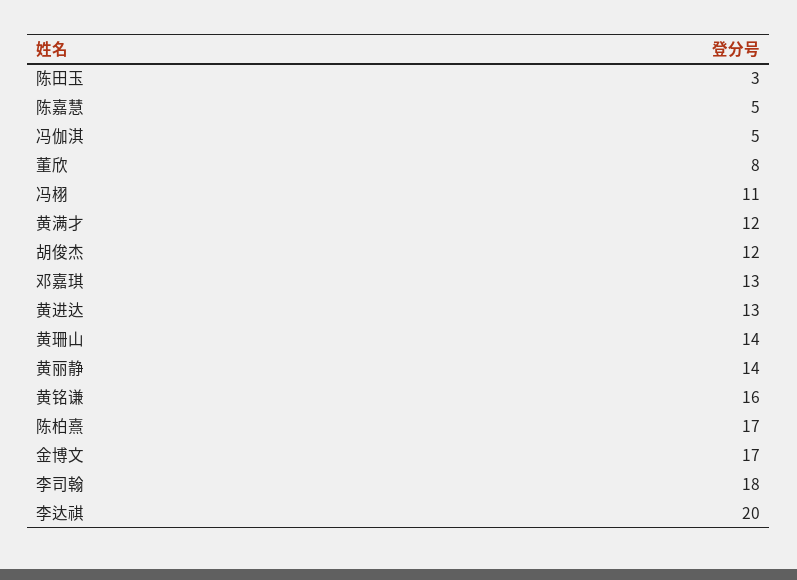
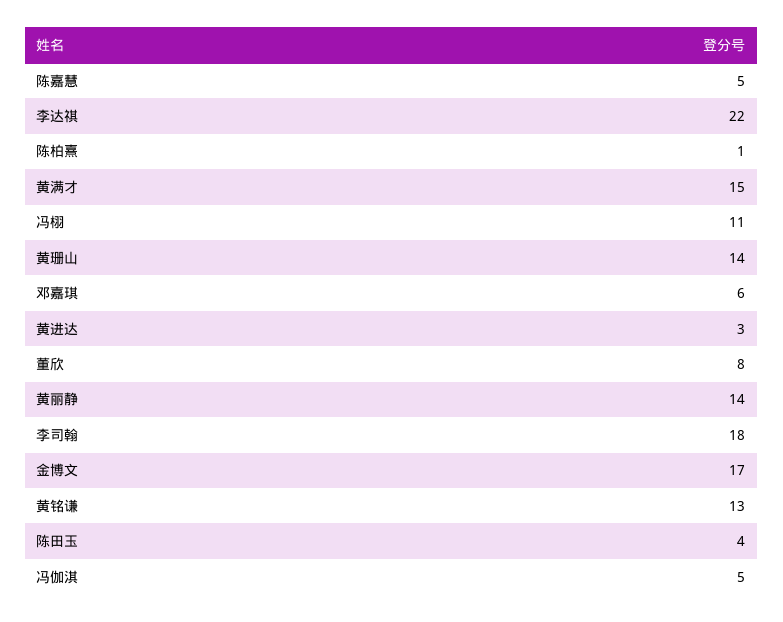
陈田玉: 3 -> 4
黄满才: 12 -> 15
胡俊杰: 12 -> none
邓嘉琪: 13 -> 6
黄进达: 13 -> 3
黄铭谦: 16 -> 13
陈柏熹: 17 -> 1
李达祺: 20 -> 22

